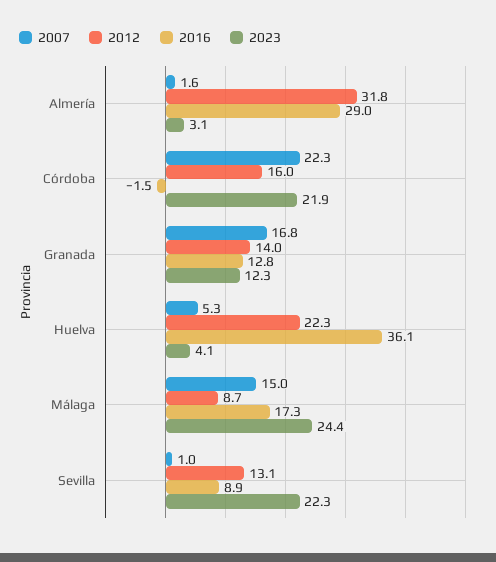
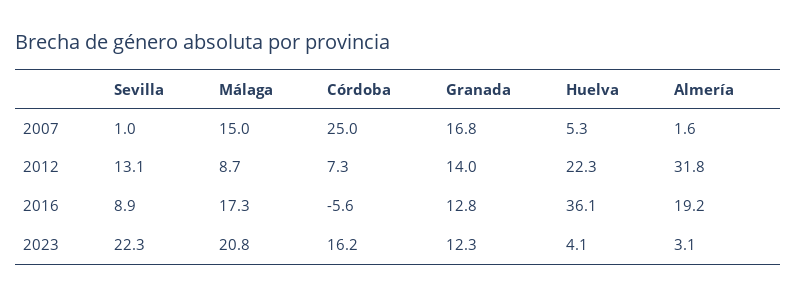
2016, Almería: 29 -> 19.2
2007, Córdoba: 22.3 -> 25
2012, Córdoba: 16 -> 7.3
2016, Córdoba: -1.5 -> -5.6
2023, Córdoba: 21.9 -> 16.2
2023, Málaga: 24.4 -> 20.8

